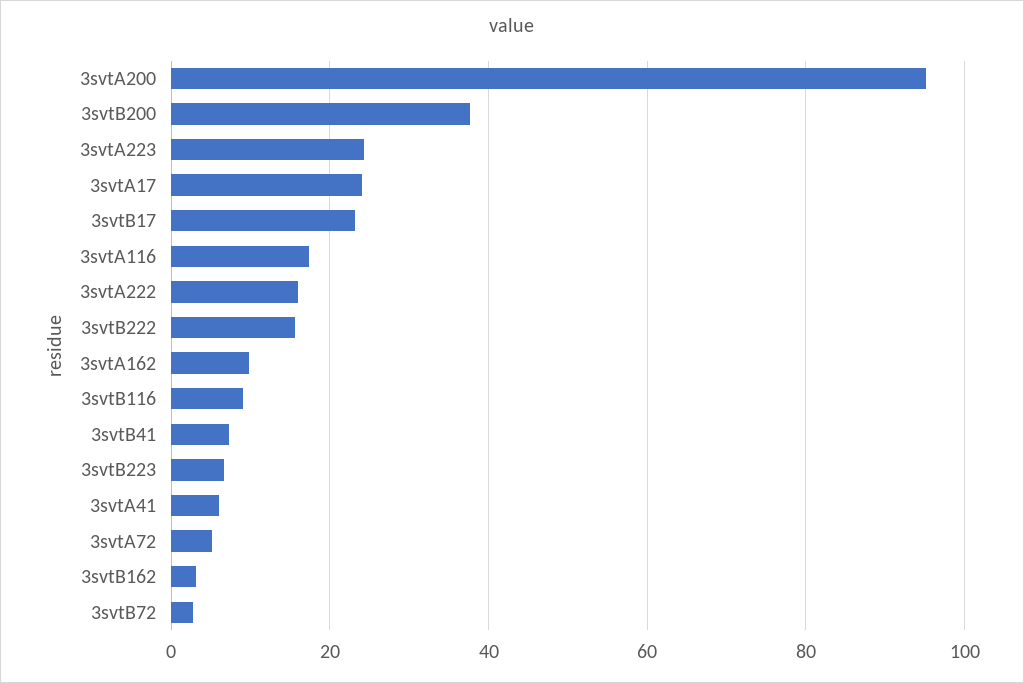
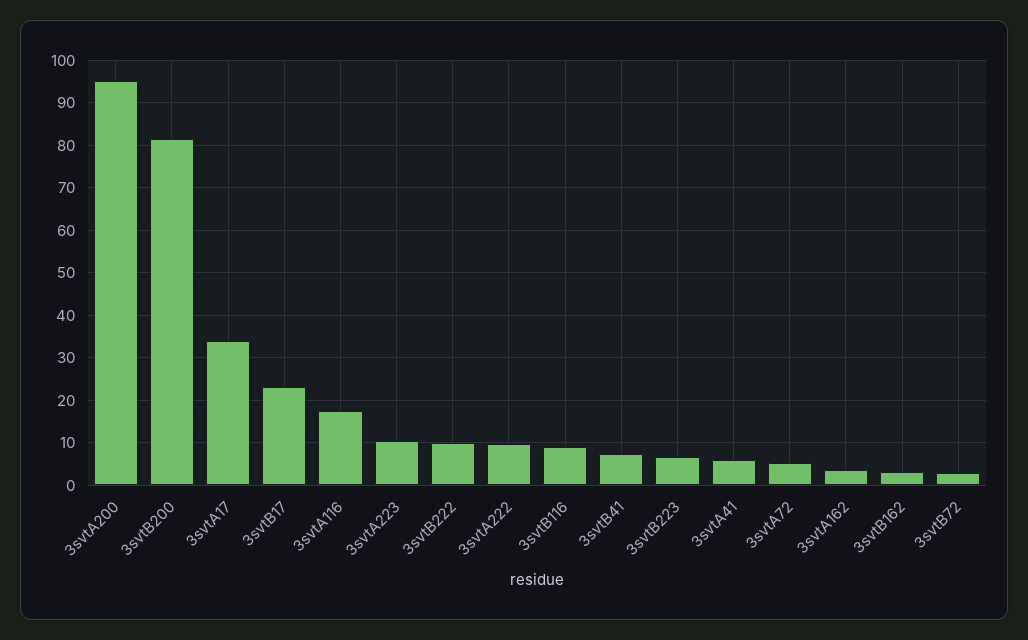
3svtB200: 38 -> 82
3svtA223: 24 -> 10
3svtA17: 24 -> 34
3svtA222: 16 -> 10
3svtB222: 16 -> 10
3svtA162: 10 -> 4

